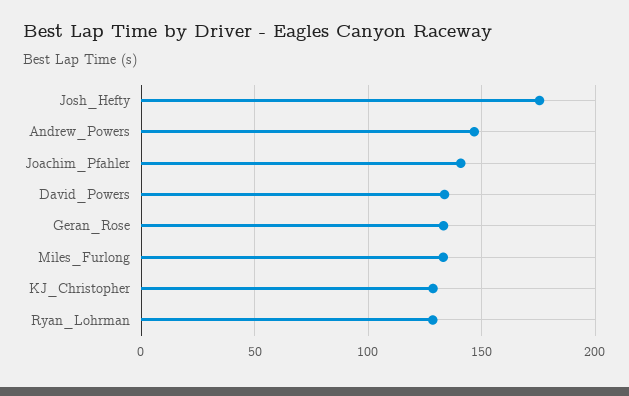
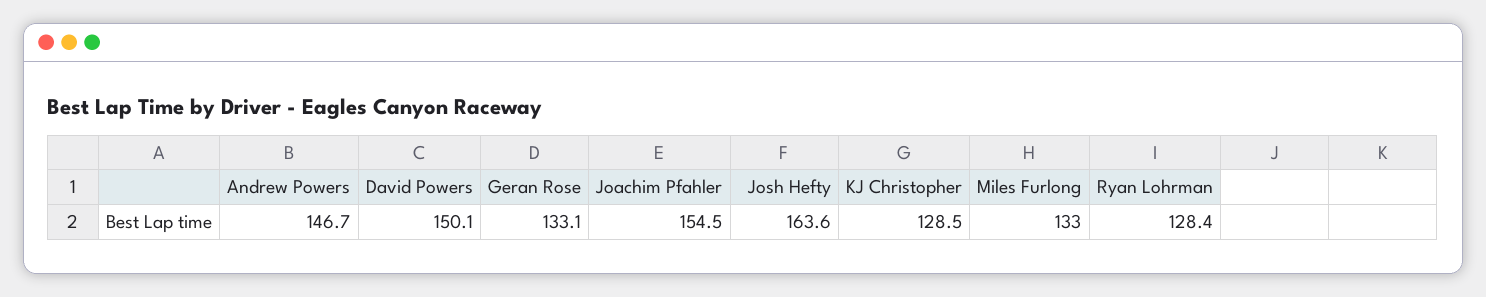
Josh_Hefty: 175 -> 163.6
Joachim_Pfahler: 140 -> 154.5
David_Powers: 135 -> 150.1

